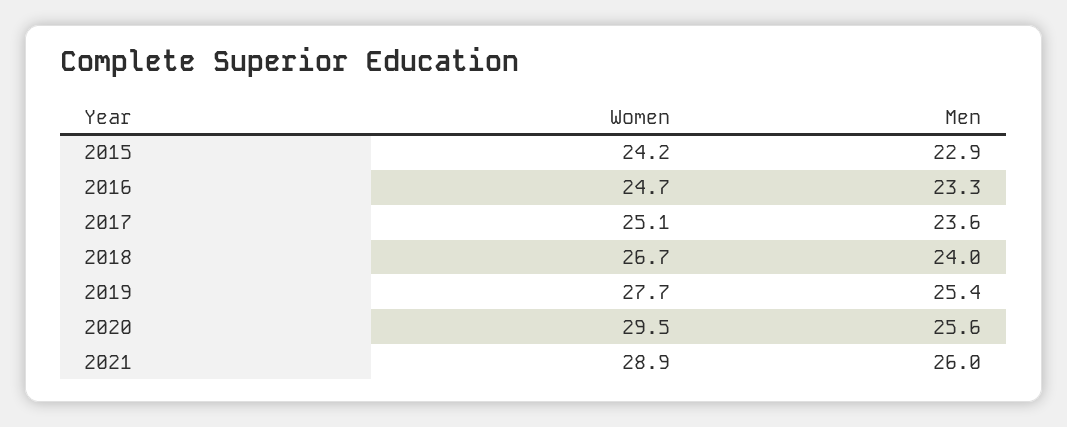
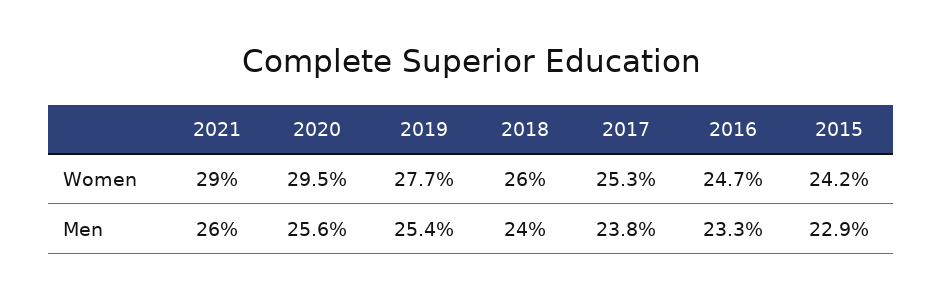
Women, 2017: 25.1 -> 25.3
Men, 2017: 23.6 -> 23.8
Women, 2018: 26.7 -> 26
Women, 2021: 28.9 -> 29

